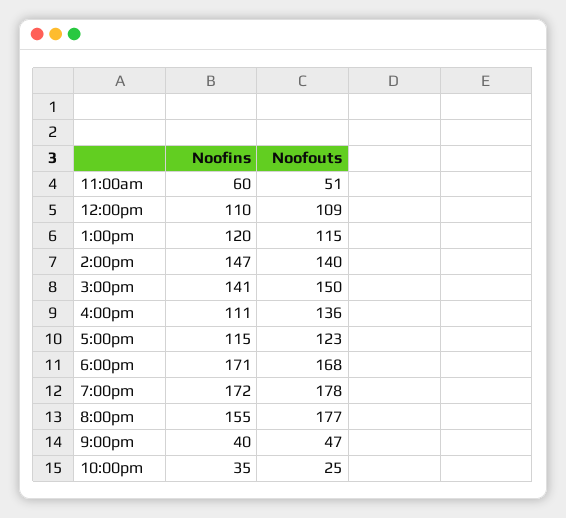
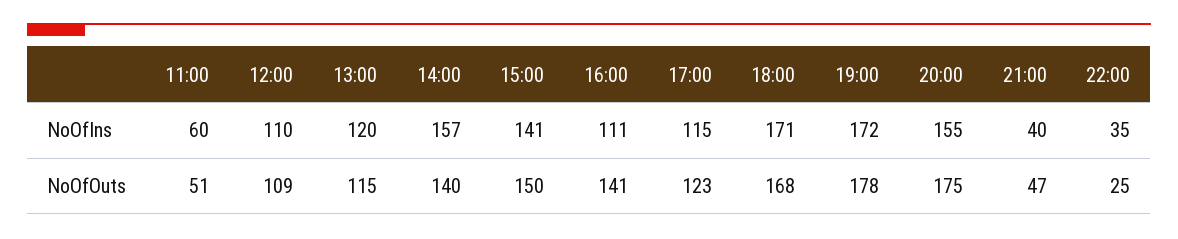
Noofins, 2:00pm: 147 -> 157
Noofouts, 4:00pm: 136 -> 141
Noofouts, 8:00pm: 177 -> 175

